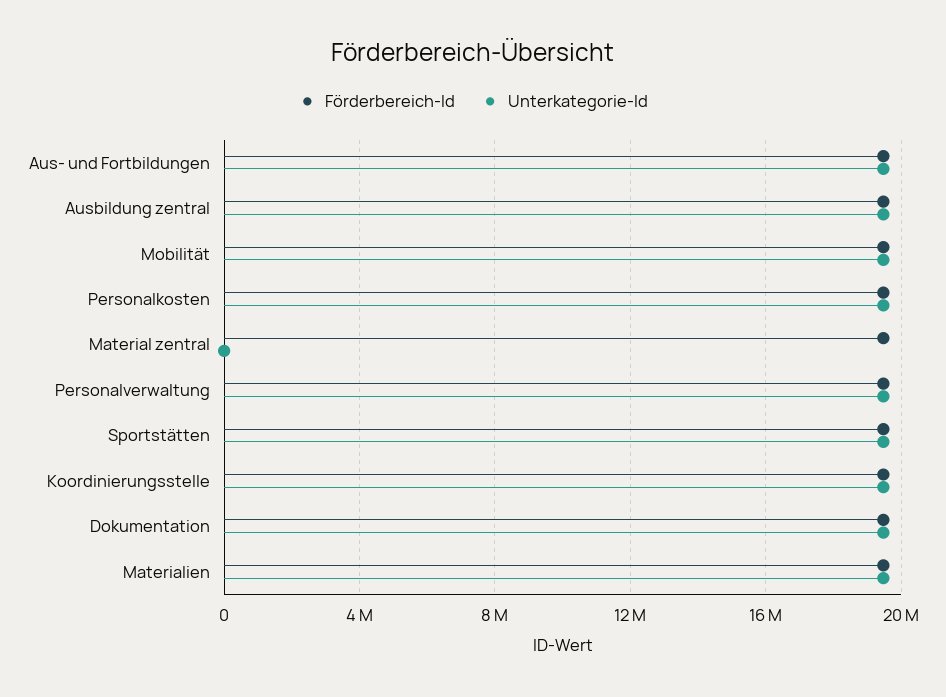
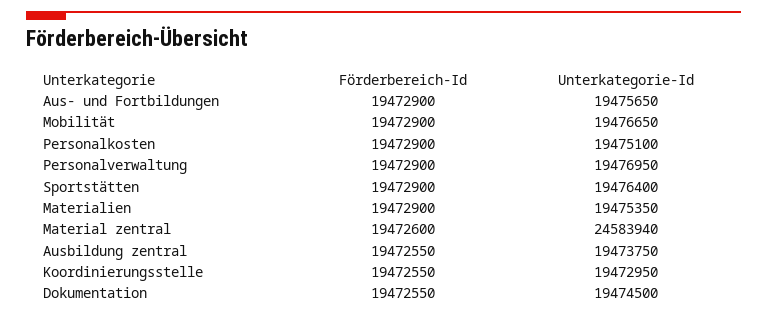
Unterkategorie-Id, Material zentral: 0 -> 24583940

